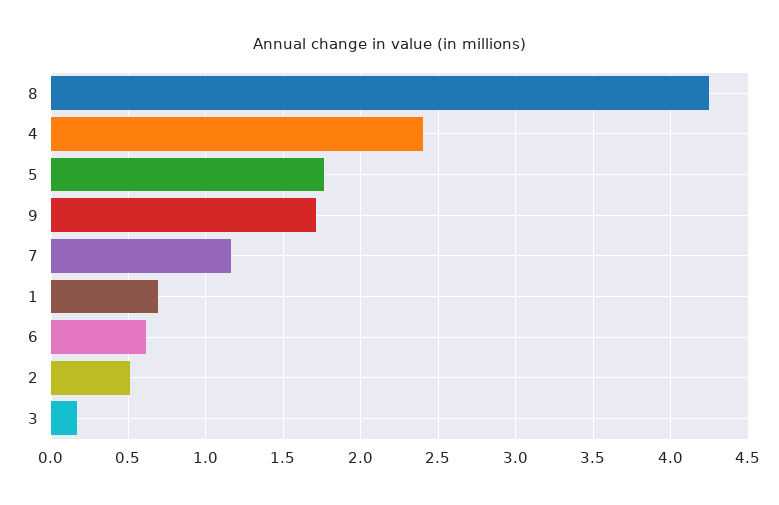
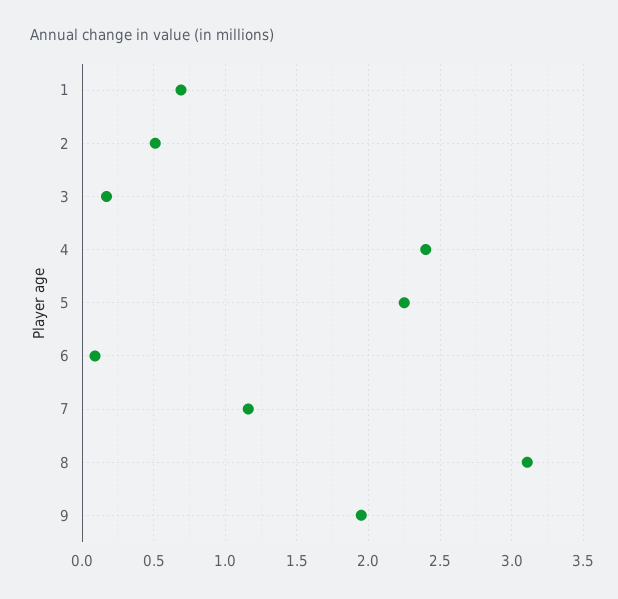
8: 4.25 -> 3.1
5: 1.75 -> 2.25
9: 1.7 -> 1.95
6: 0.6 -> 0.1

